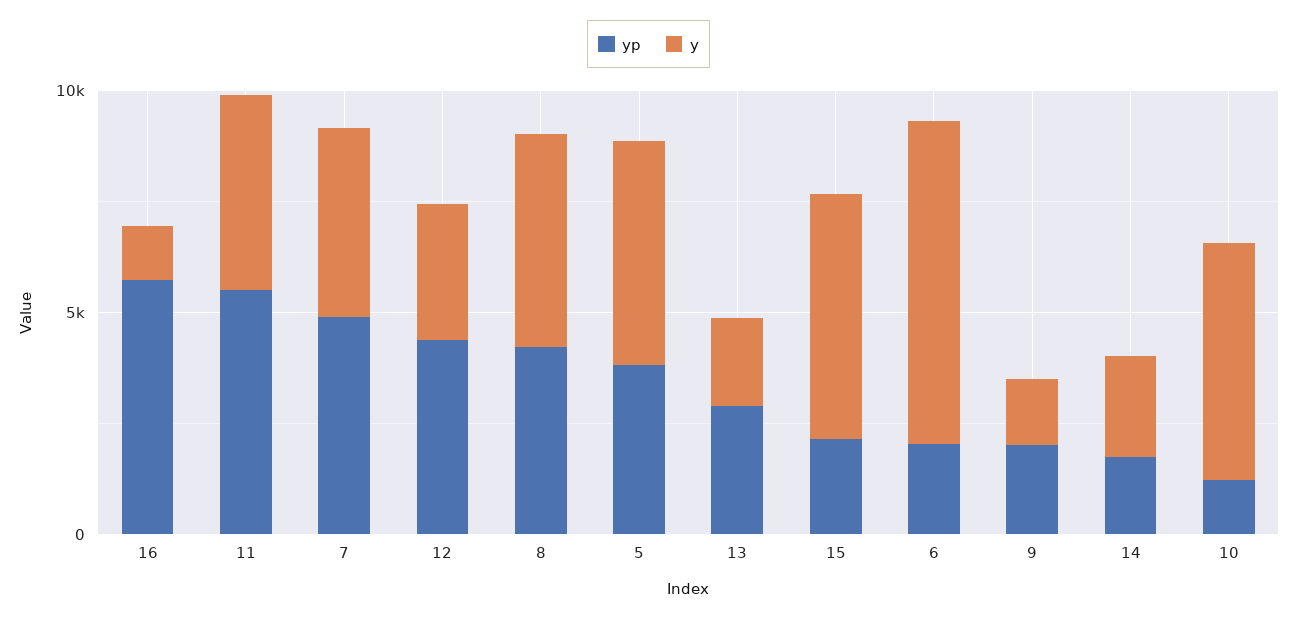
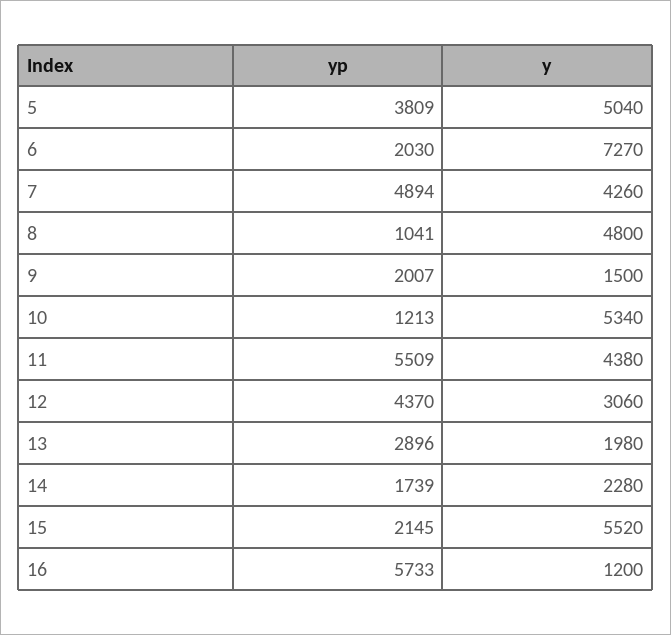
yp, 8: 4000 -> 1041

